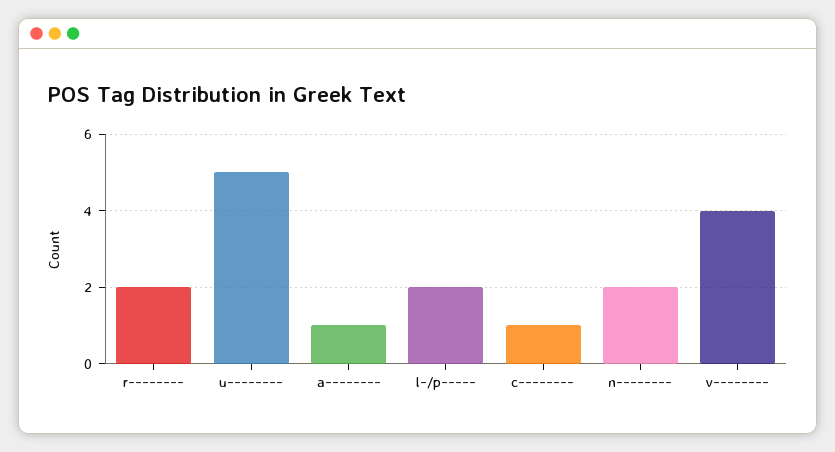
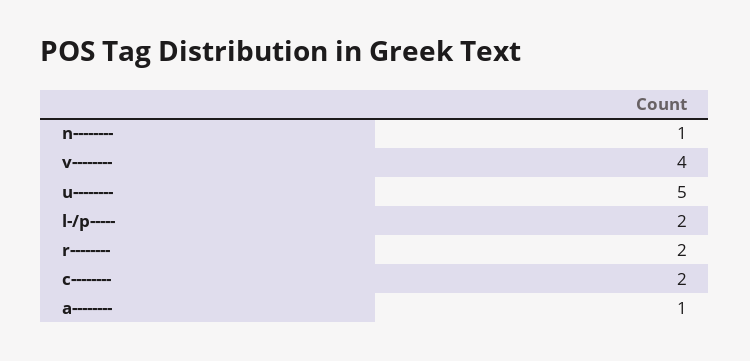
c--------: 1 -> 2
n--------: 2 -> 1

